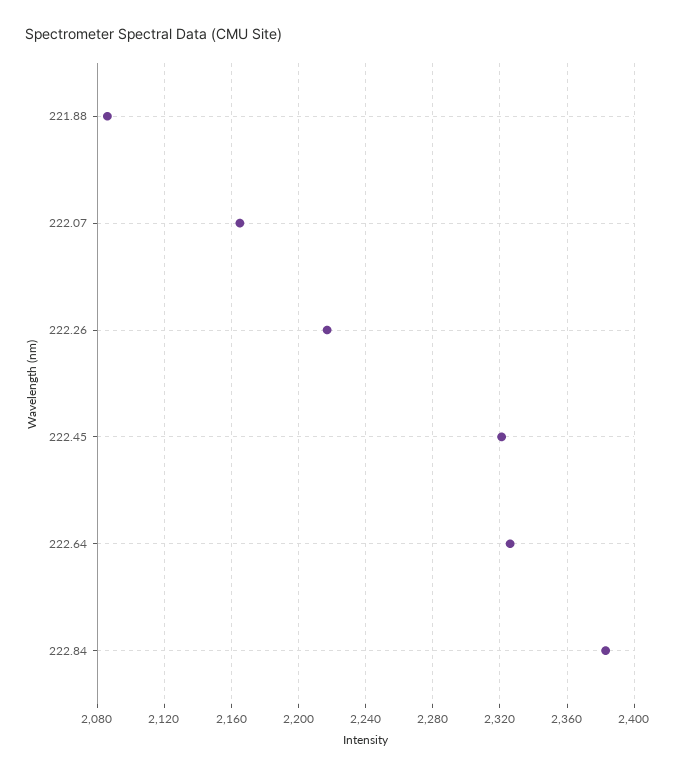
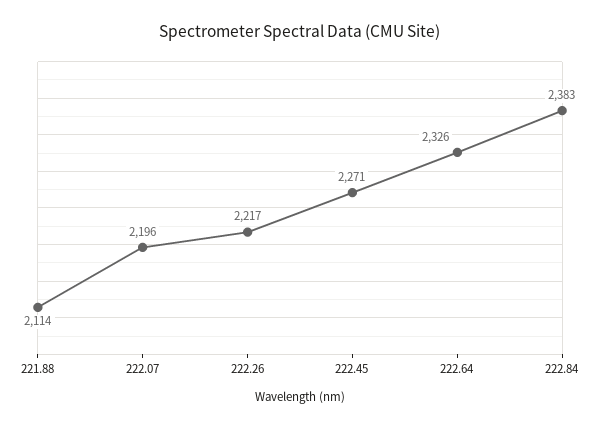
221.88: 2085 -> 2114
222.07: 2165 -> 2196
222.45: 2320 -> 2271

